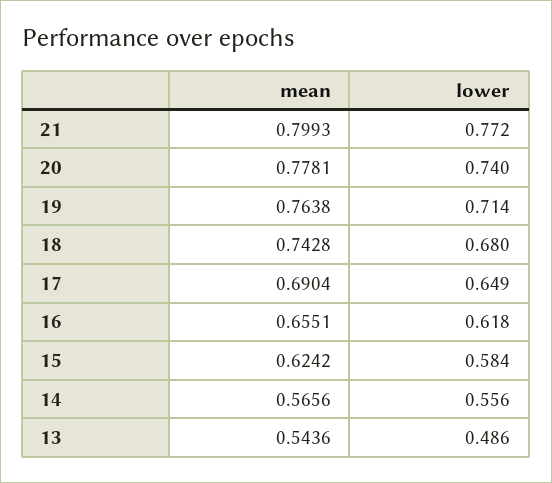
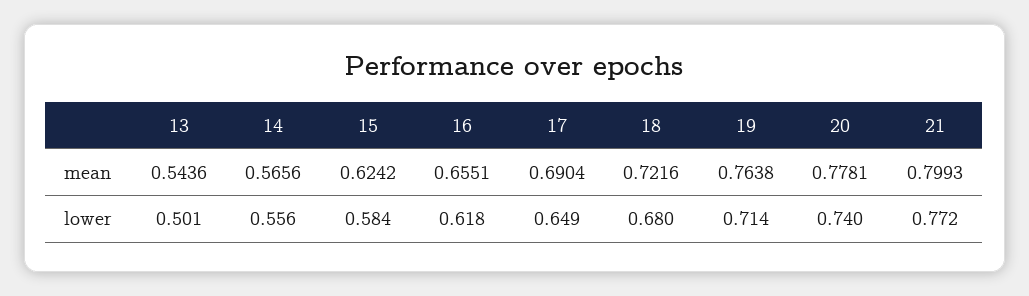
mean, 18: 0.7428 -> 0.7216
lower, 13: 0.486 -> 0.501

